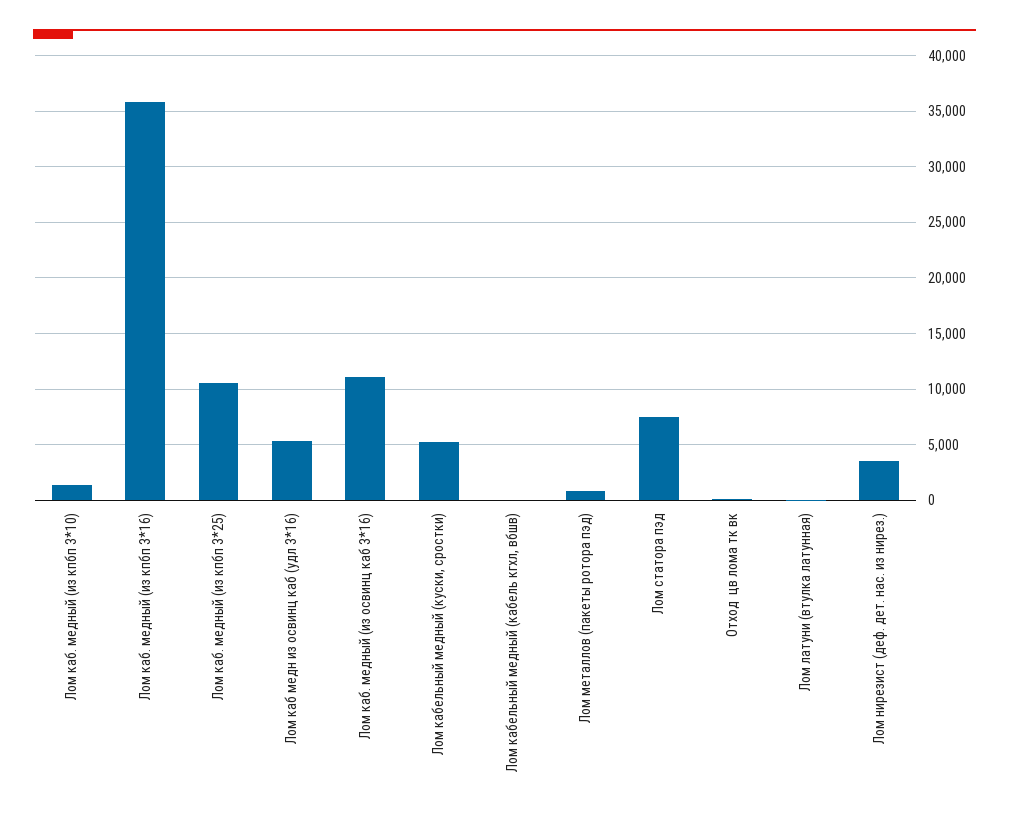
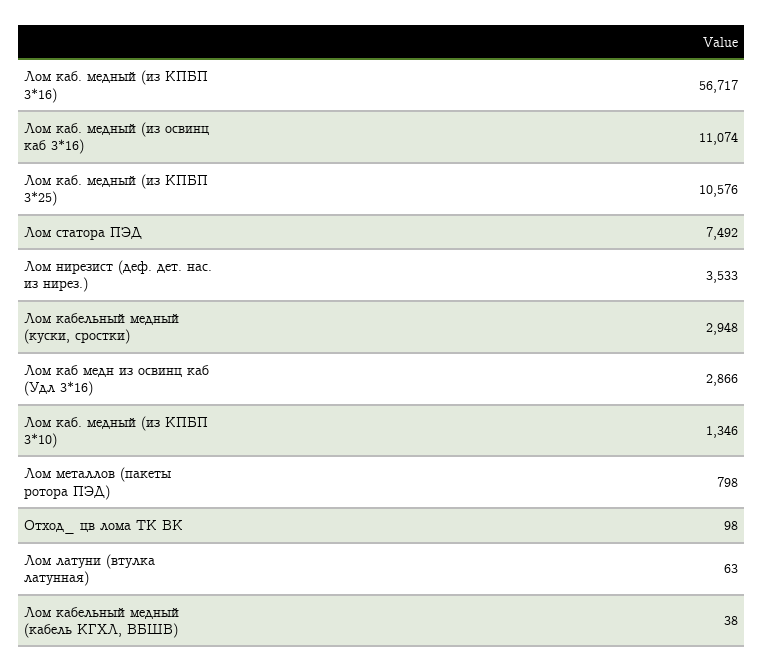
Лом каб. медный (из кпбп 3*16): 36000 -> 56717
Лом каб медн из освинц каб (удл 3*16): 5000 -> 2866
Лом кабельный медный (куски, сростки): 5000 -> 2948

